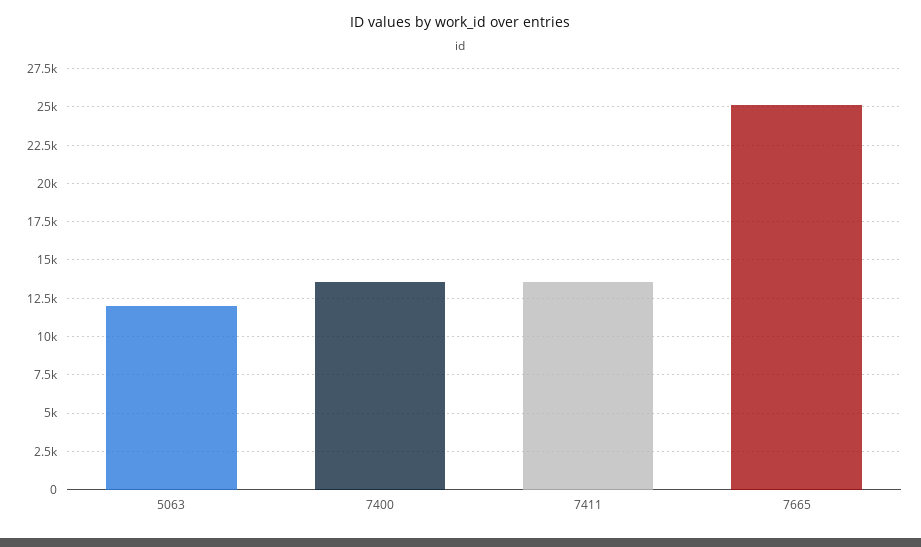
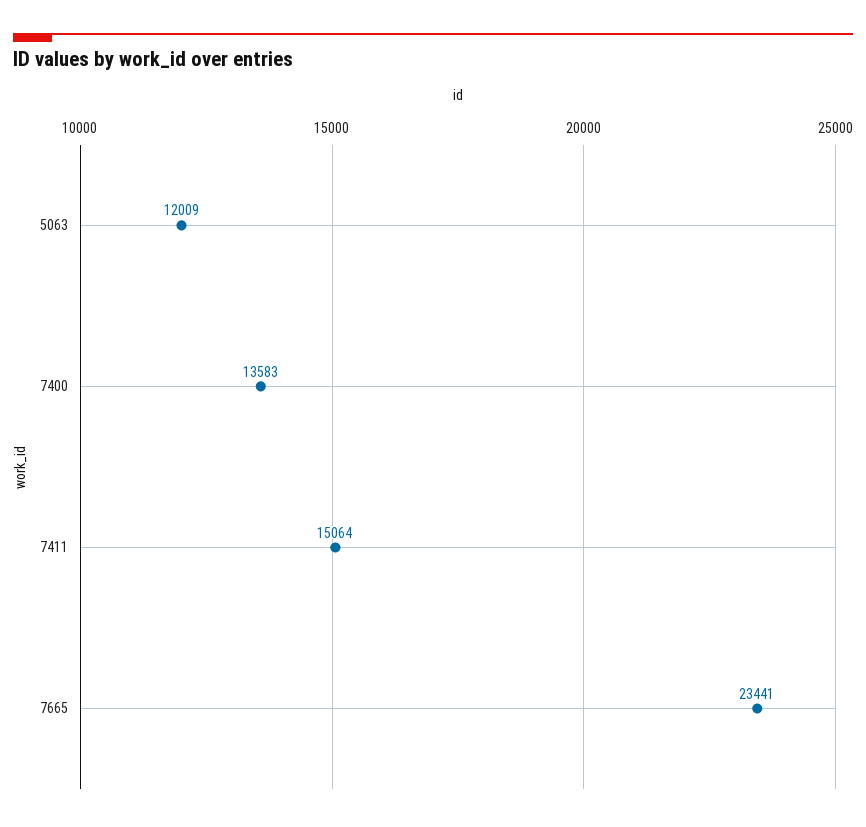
7411: 13500 -> 15064
7665: 25000 -> 23441

